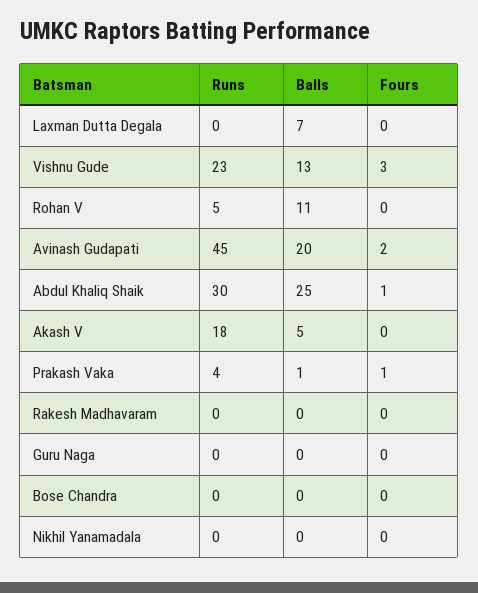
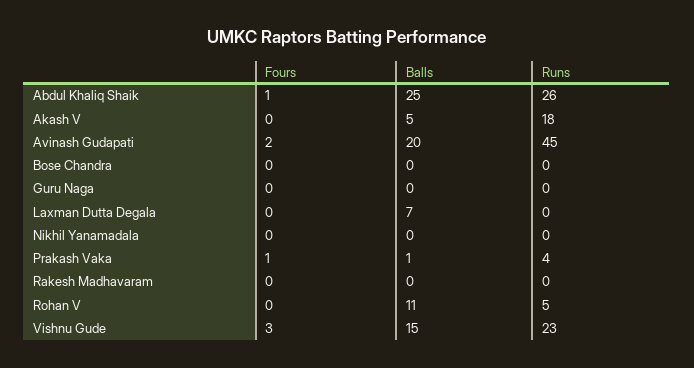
Balls, Vishnu Gude: 13 -> 15
Runs, Abdul Khaliq Shaik: 30 -> 26

